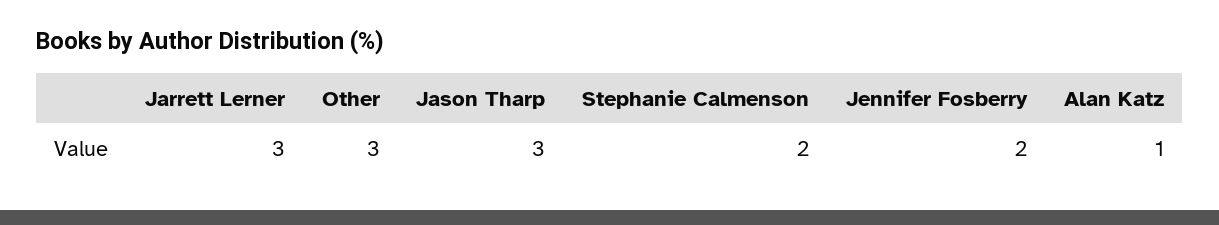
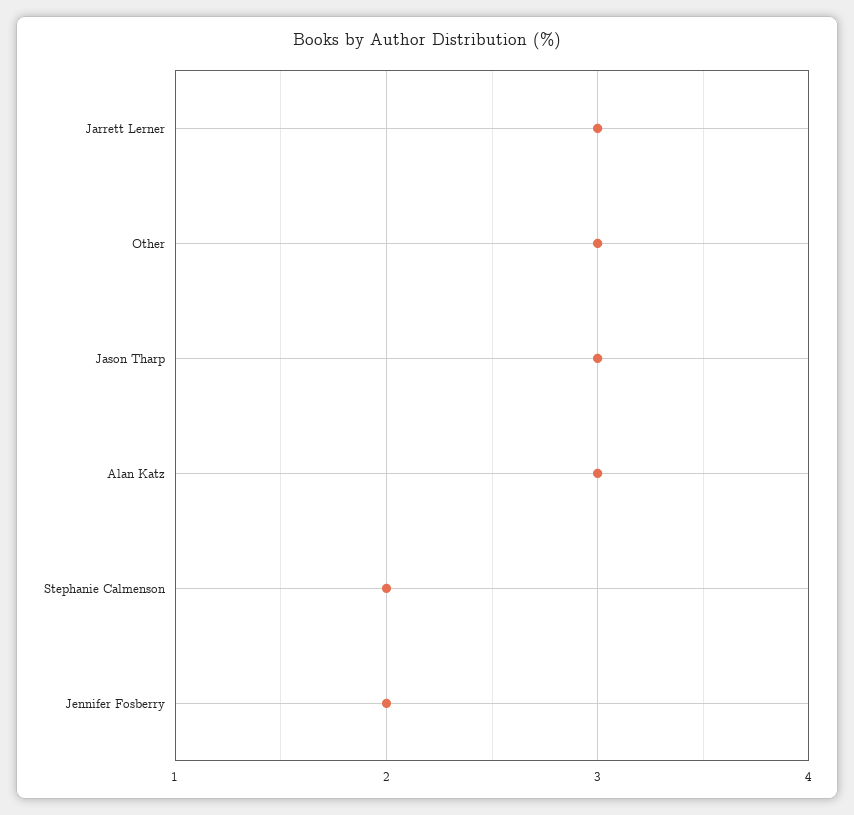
Alan Katz: 1 -> 3

